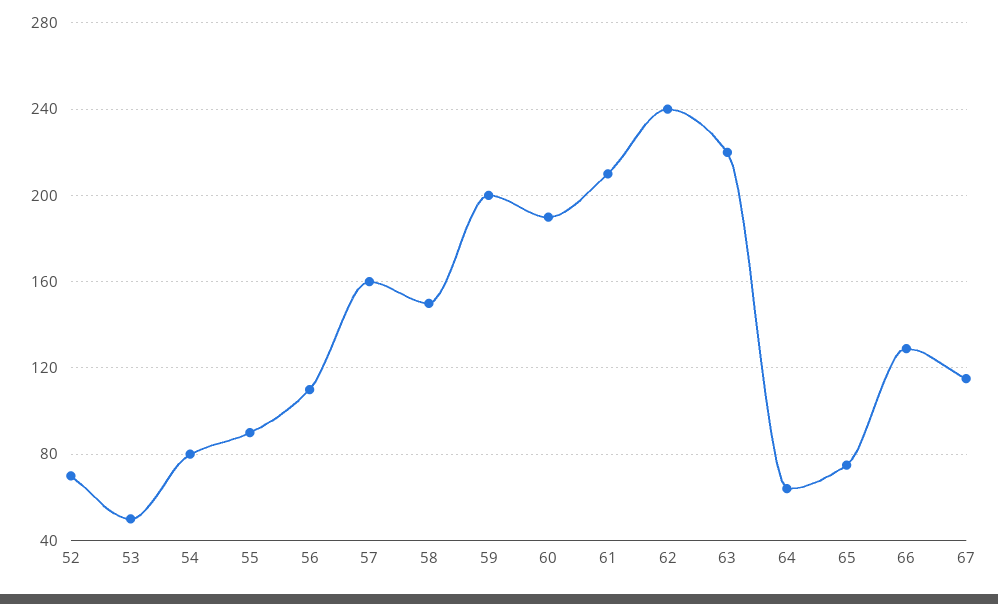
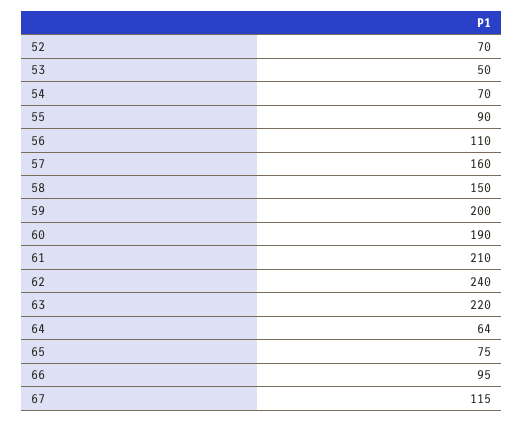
54: 80 -> 70
66: 130 -> 95

